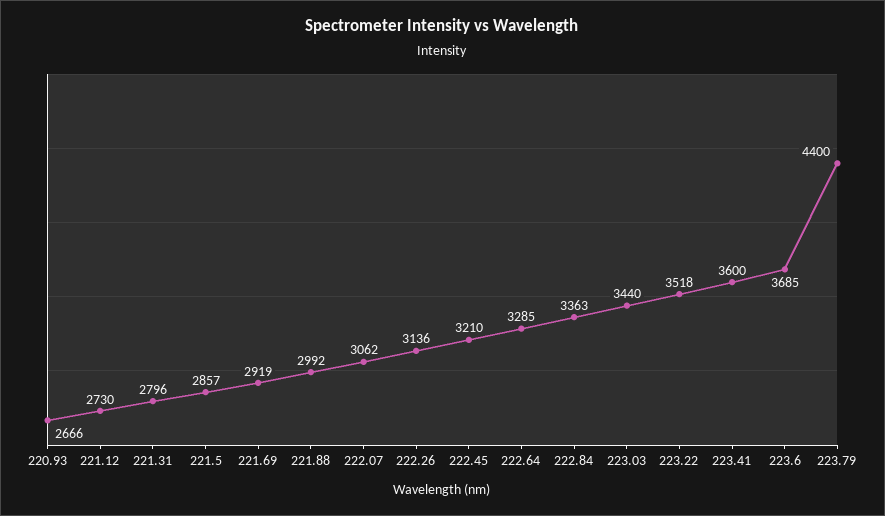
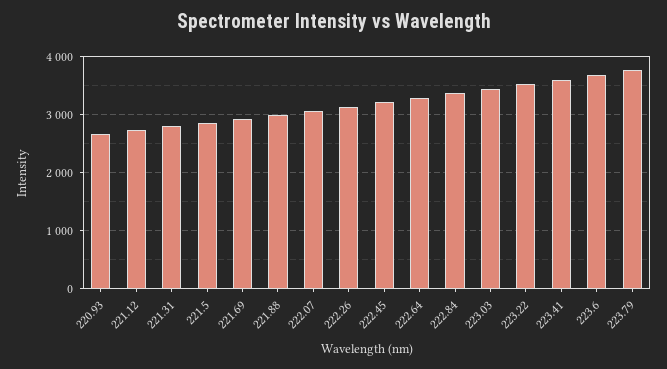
223.79: 4400 -> 3800

